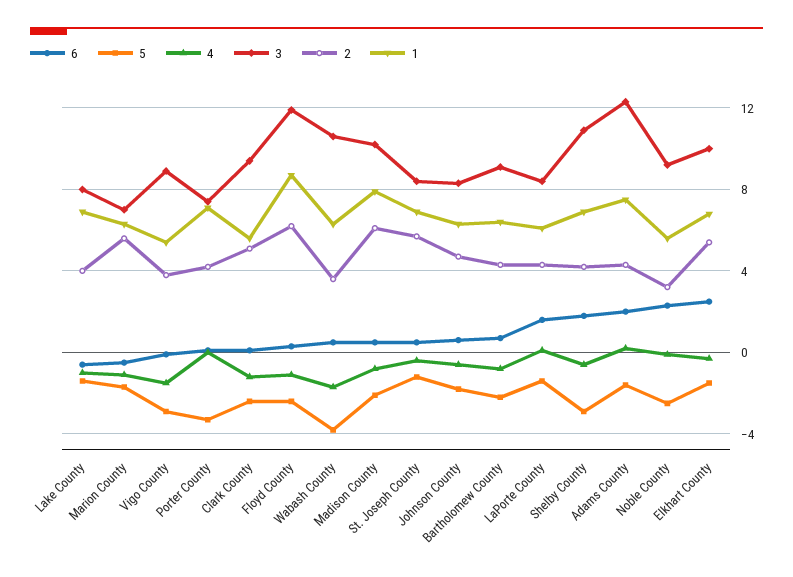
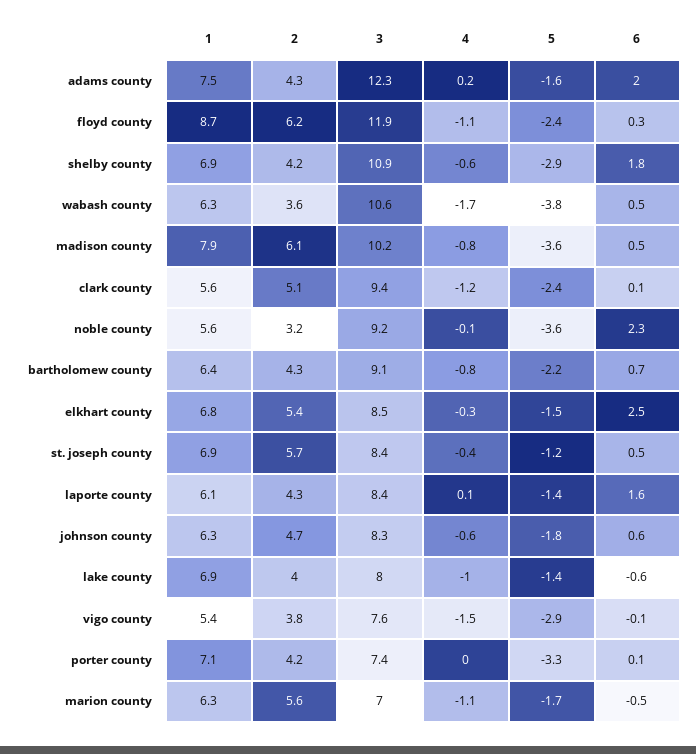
3, Vigo County: 9 -> 7.6
5, Madison County: -2 -> -3.6
5, Noble County: -2.5 -> -3.6
3, Elkhart County: 10 -> 8.5

